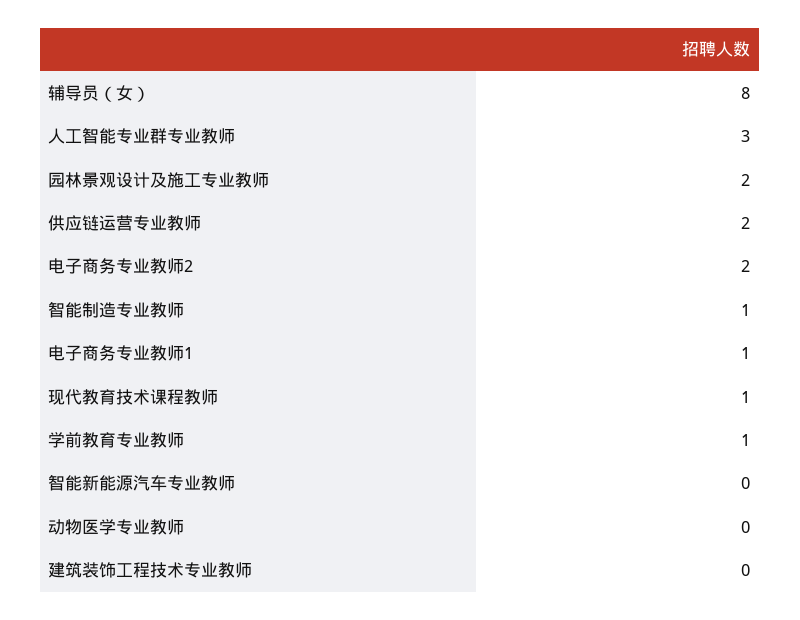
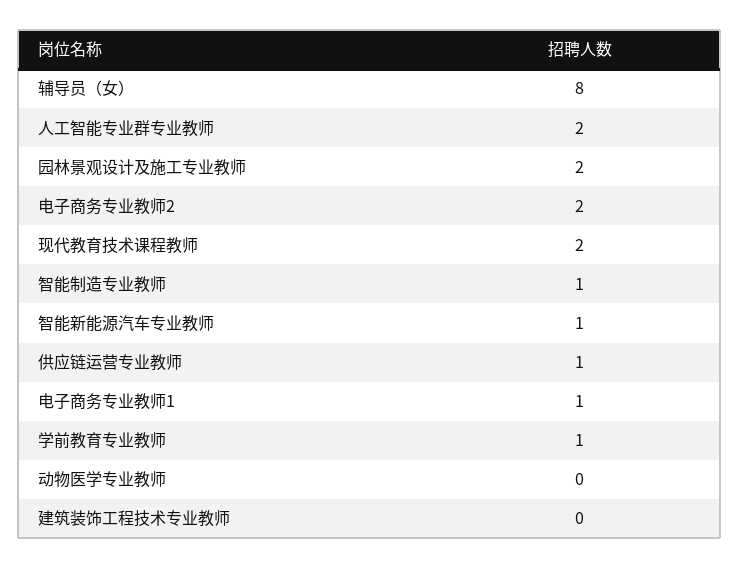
人工智能专业群专业教师: 3 -> 2
供应链运营专业教师: 2 -> 1
现代教育技术课程教师: 1 -> 2
智能新能源汽车专业教师: 0 -> 1

